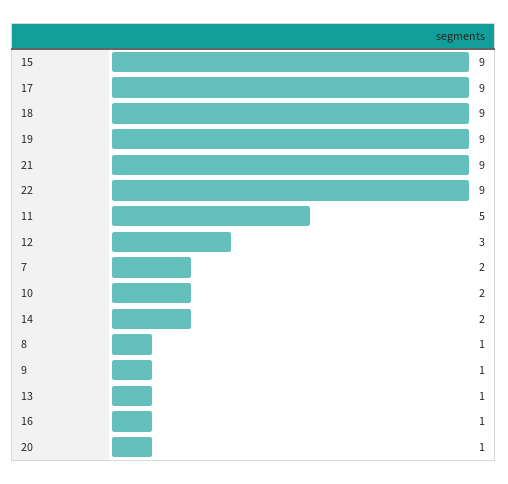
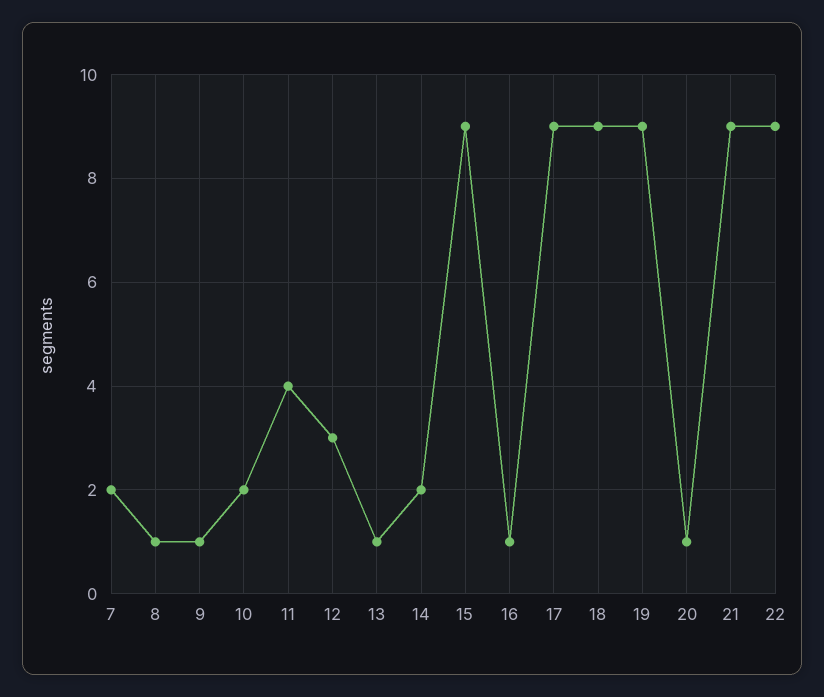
11: 5 -> 4

